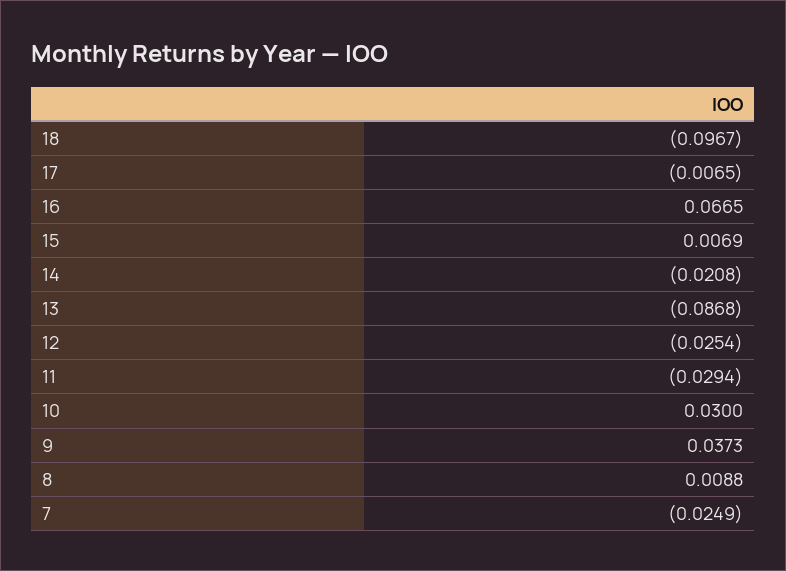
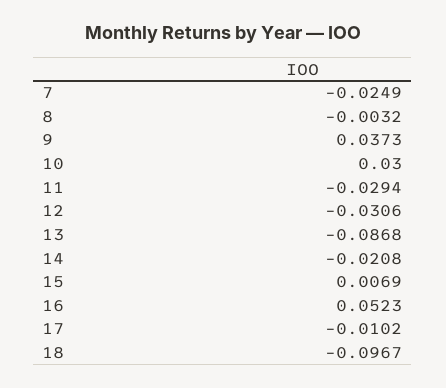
17: -0.0065 -> -0.0102
16: 0.0665 -> 0.0523
12: -0.0254 -> -0.0306
8: 0.0088 -> -0.0032

